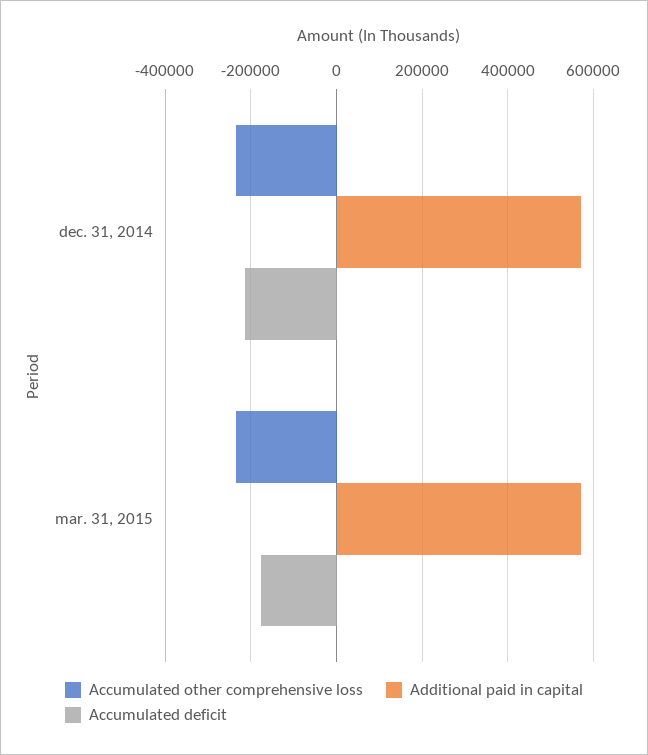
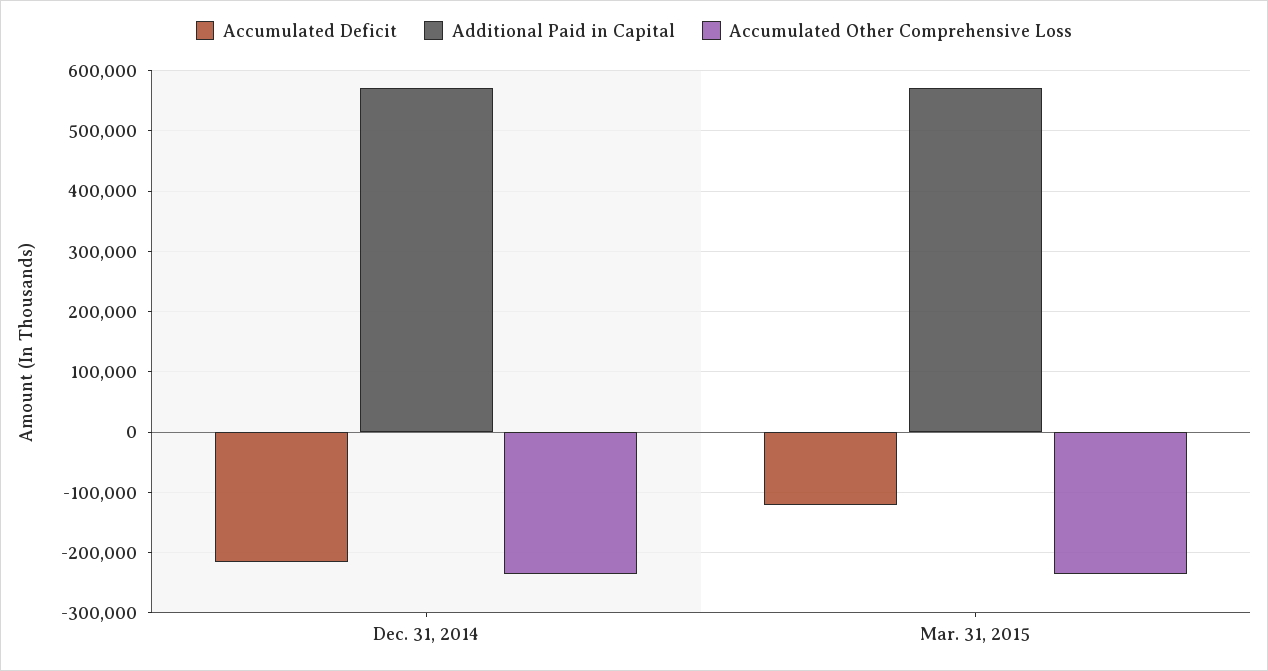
Accumulated deficit, mar. 31, 2015: -180000 -> -120000

